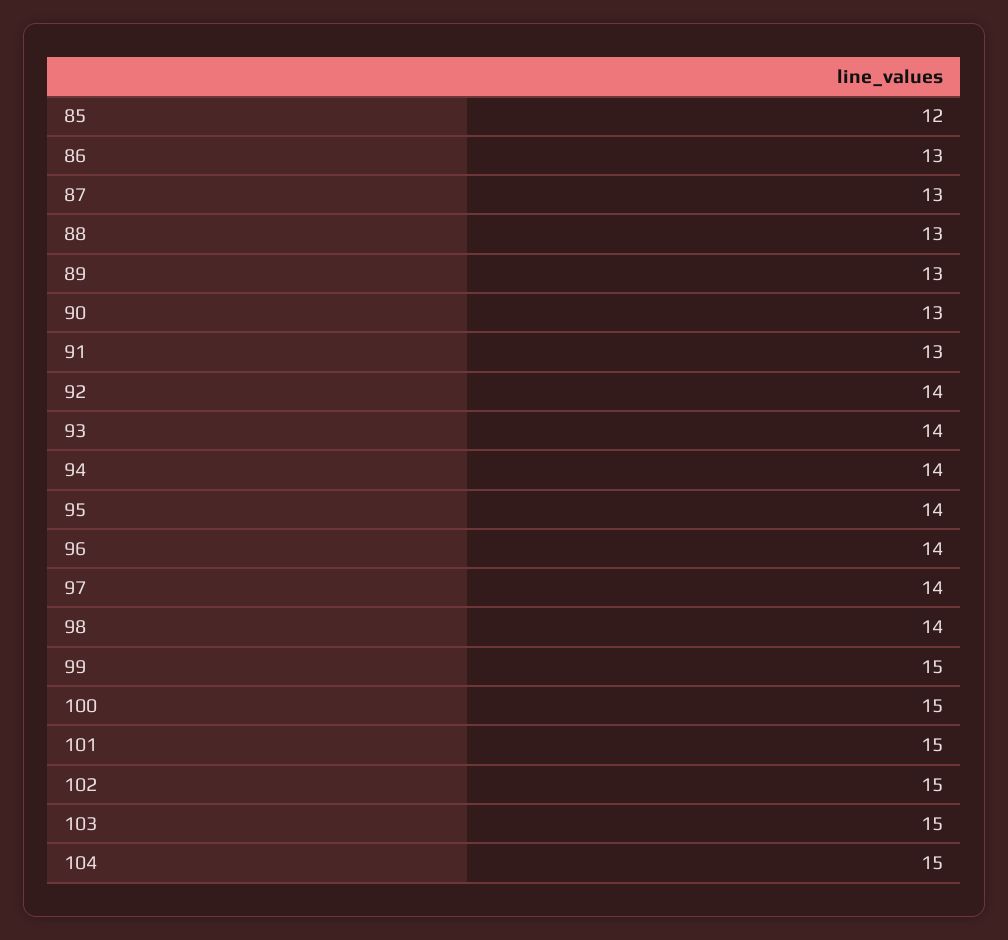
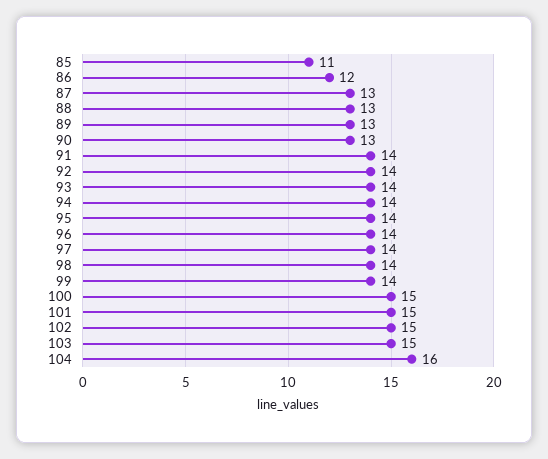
85: 12 -> 11
86: 13 -> 12
91: 13 -> 14
99: 15 -> 14
104: 15 -> 16

